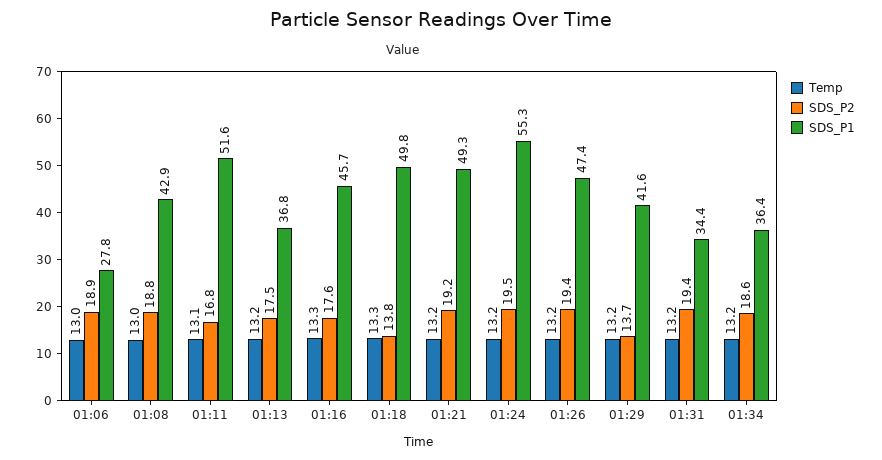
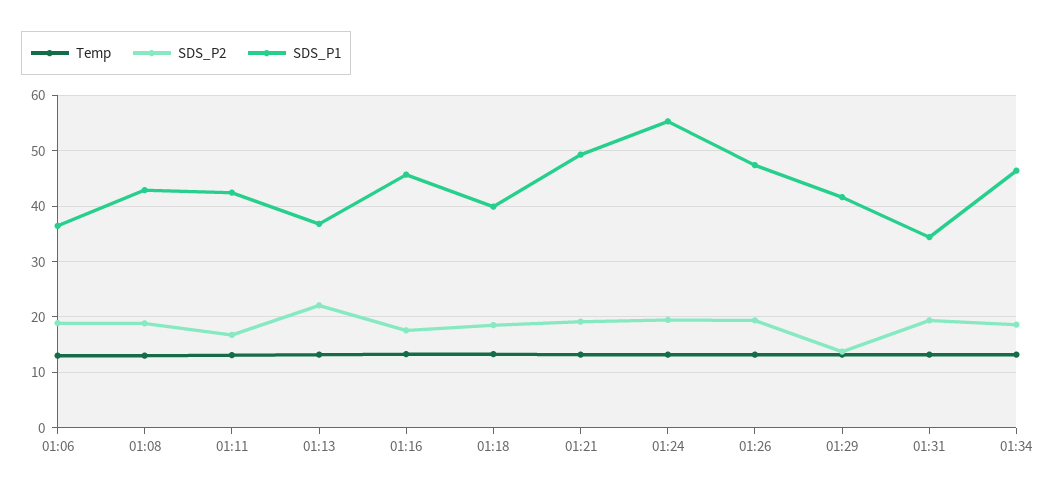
SDS_P1, 01:06: 27.8 -> 36
SDS_P1, 01:11: 51.6 -> 42
SDS_P2, 01:13: 17.5 -> 22
SDS_P2, 01:18: 13.8 -> 18
SDS_P1, 01:18: 49.8 -> 40
SDS_P1, 01:34: 36.4 -> 46

